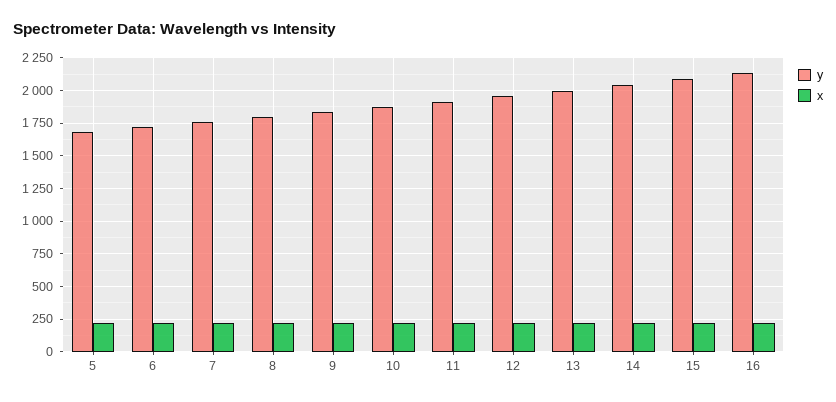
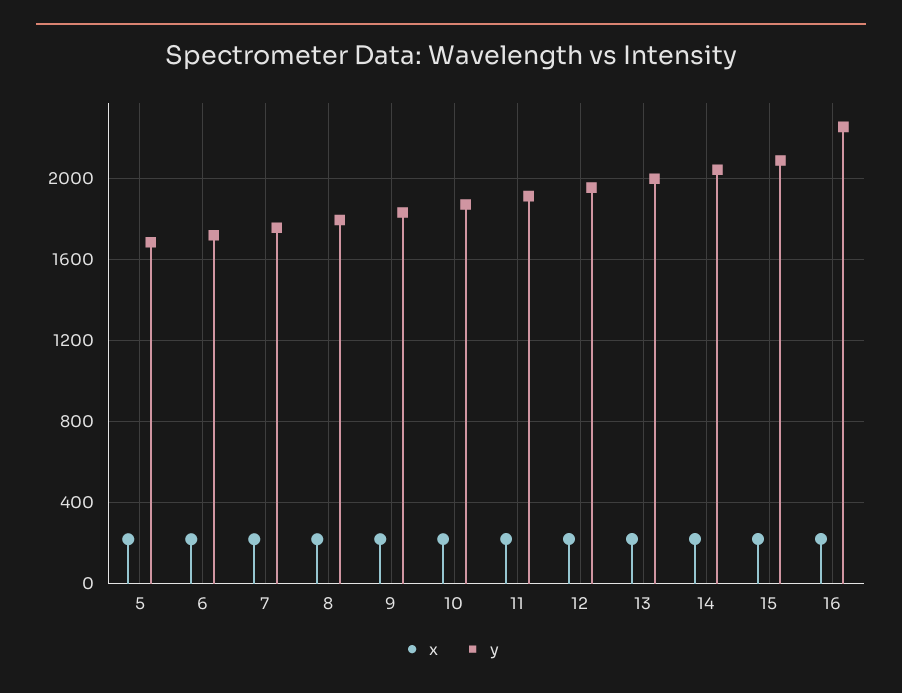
y, 16: 2150 -> 2250

